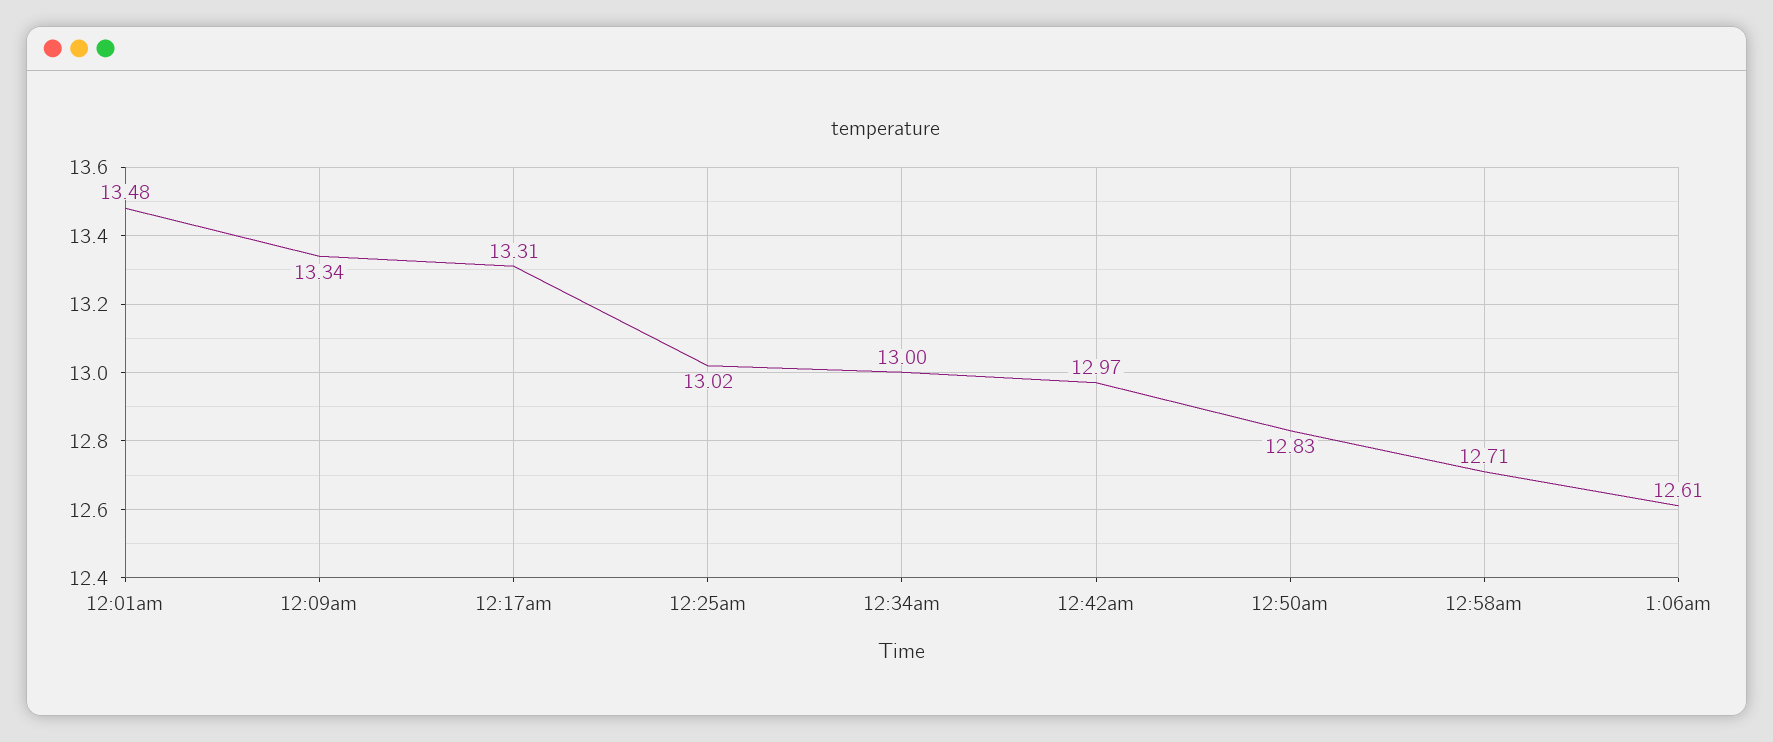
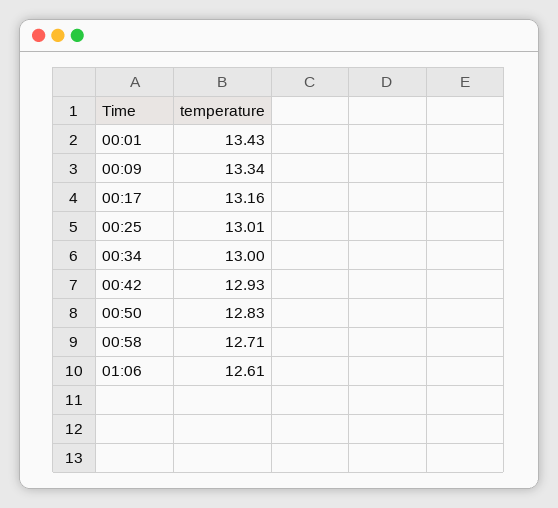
12:01am: 13.48 -> 13.43
12:17am: 13.31 -> 13.16
12:25am: 13.02 -> 13.01
12:42am: 12.97 -> 12.93

